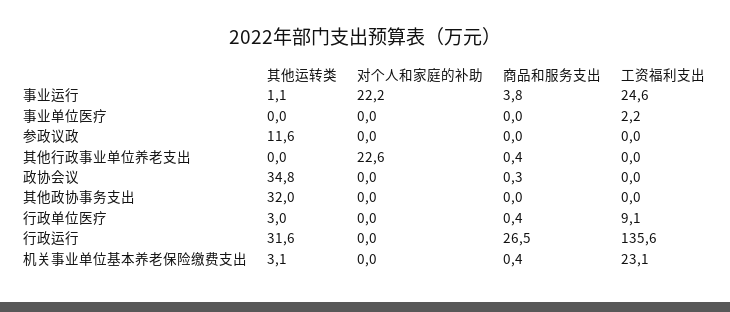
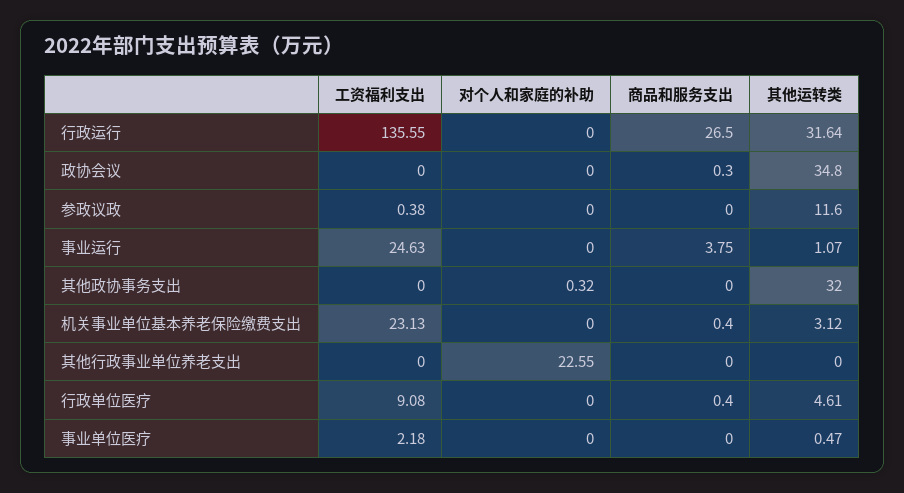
对个人和家庭的补助, 事业运行: 22.2 -> 0
其他运转类, 事业单位医疗: 0 -> 0.47
工资福利支出, 参政议政: 0 -> 0.38
商品和服务支出, 其他行政事业单位养老支出: 0.4 -> 0
对个人和家庭的补助, 其他政协事务支出: 0 -> 0.32
其他运转类, 行政单位医疗: 3 -> 4.61

